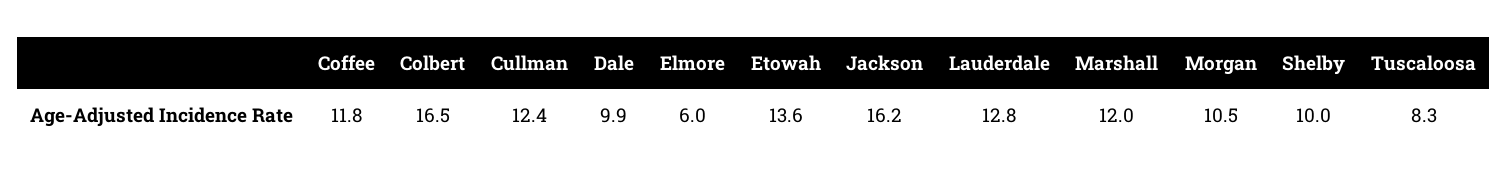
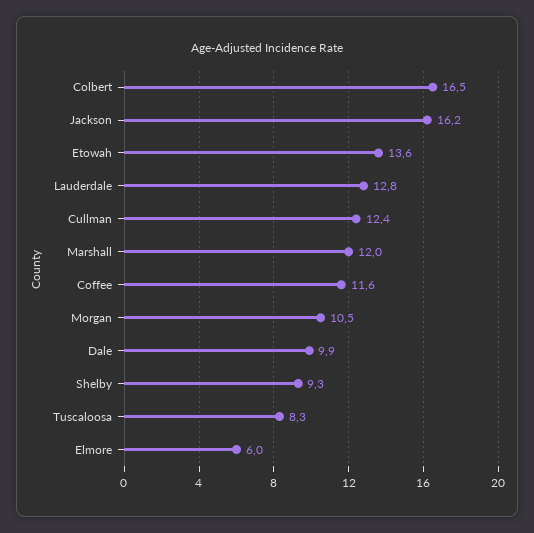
Coffee: 11.8 -> 11.6
Shelby: 10 -> 9.3

